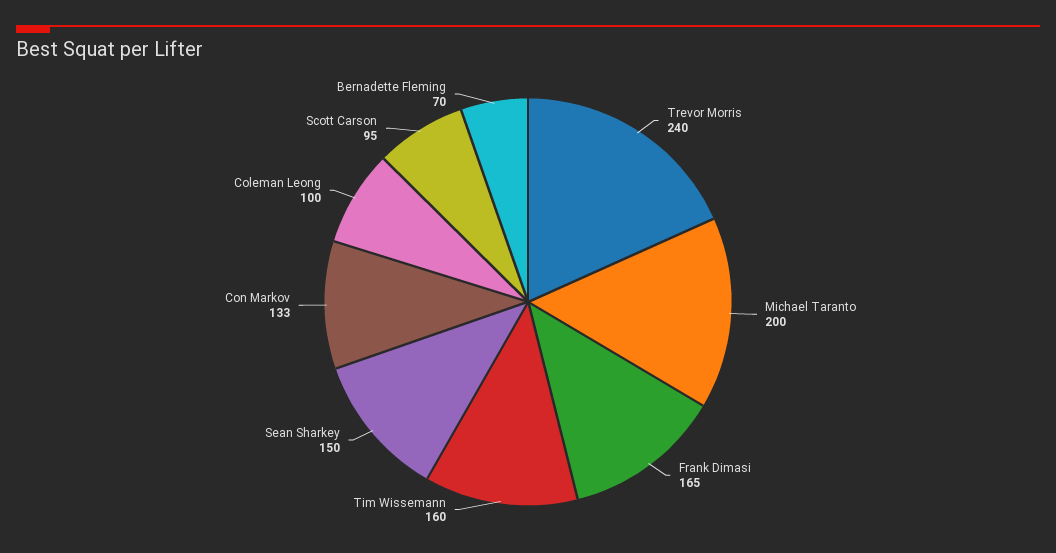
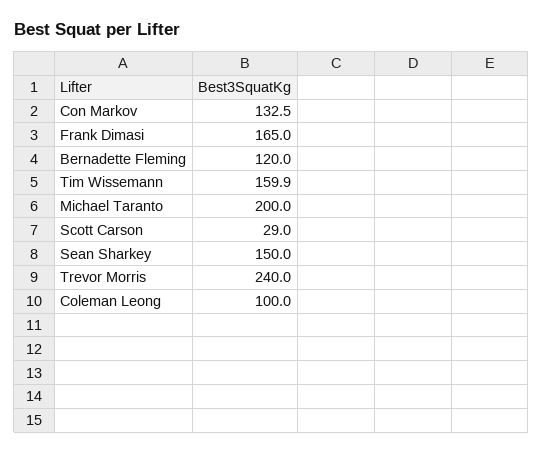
Scott Carson: 95 -> 29
Bernadette Fleming: 70 -> 120

